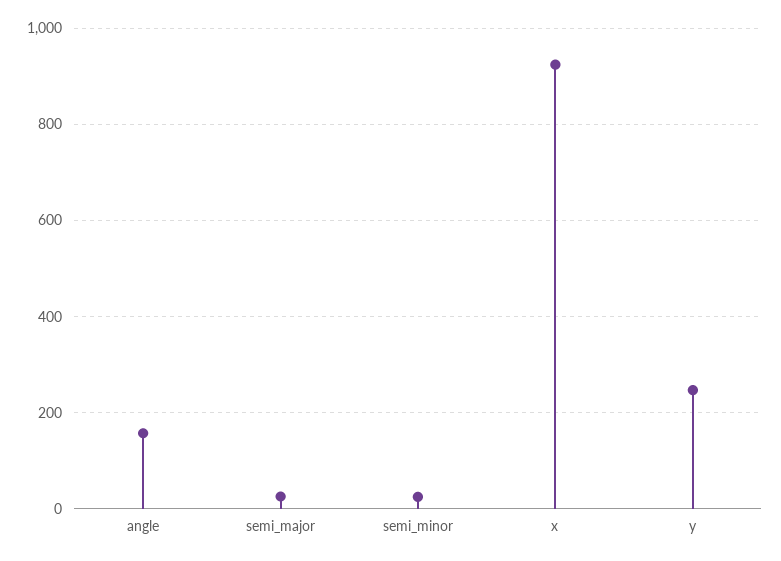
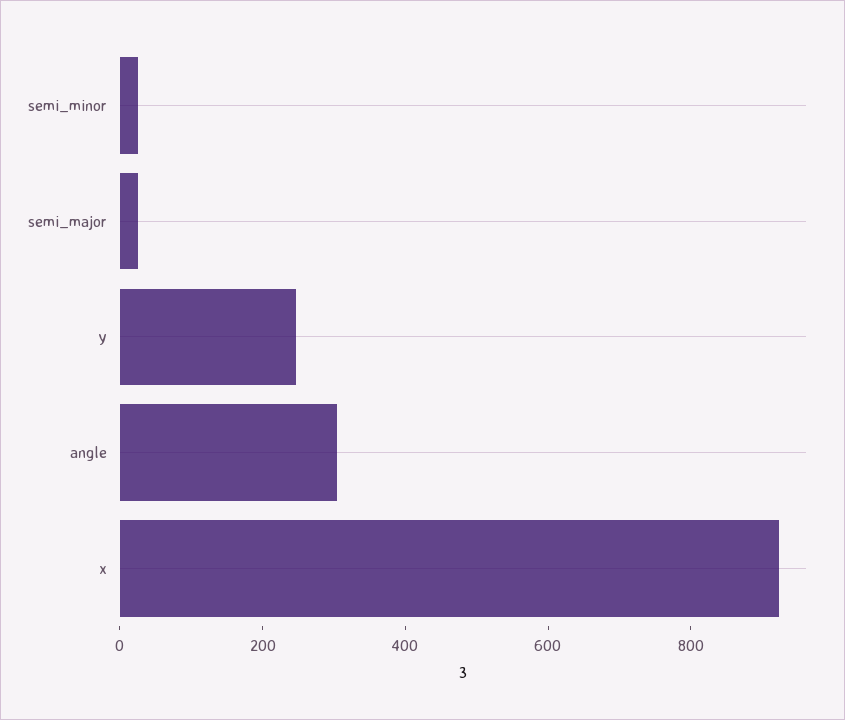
angle: 160 -> 300

